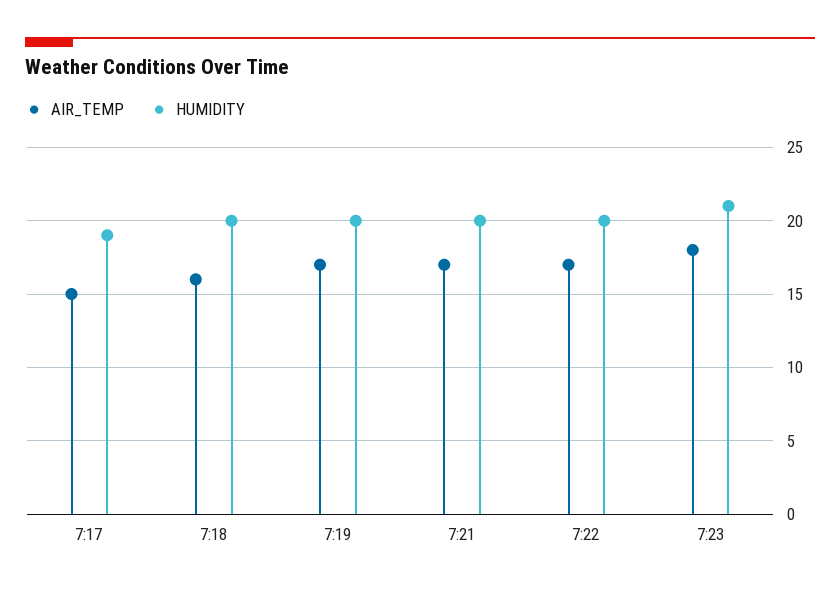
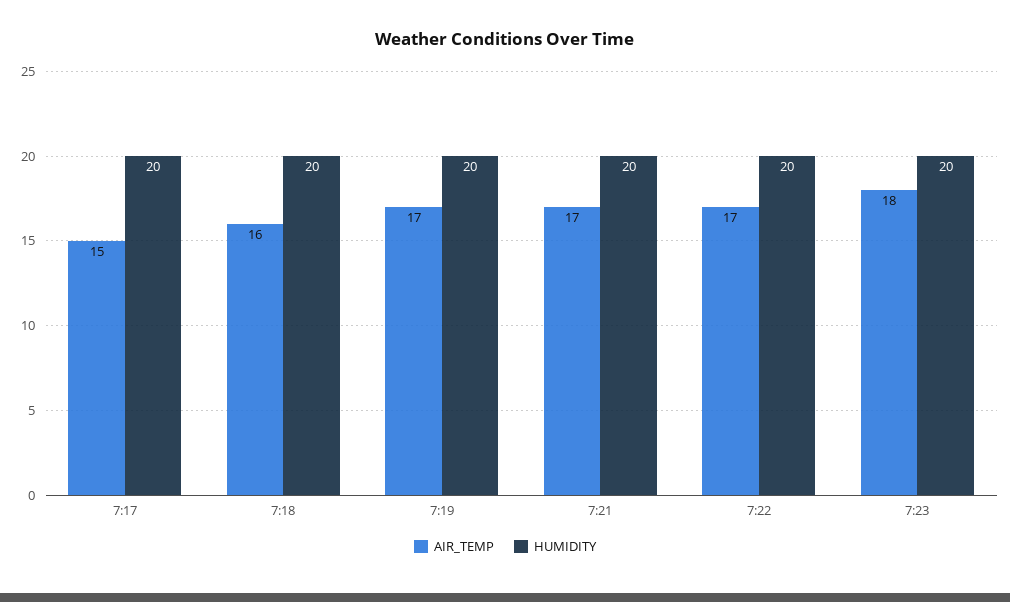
HUMIDITY, 7:17: 19 -> 20
HUMIDITY, 7:23: 21 -> 20

